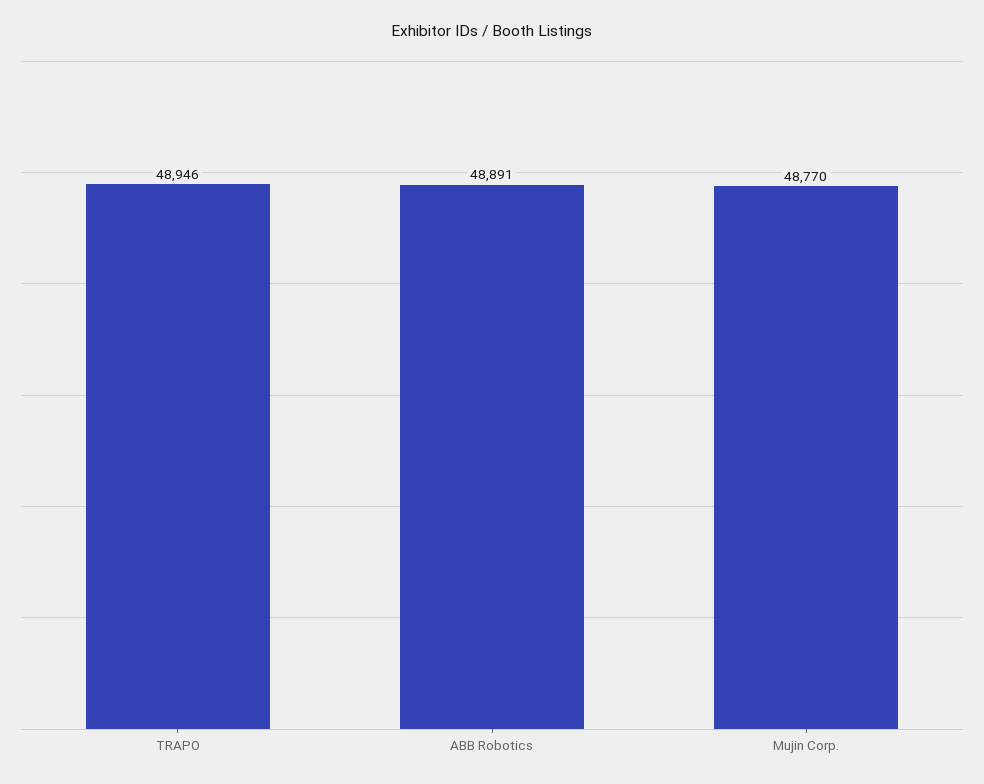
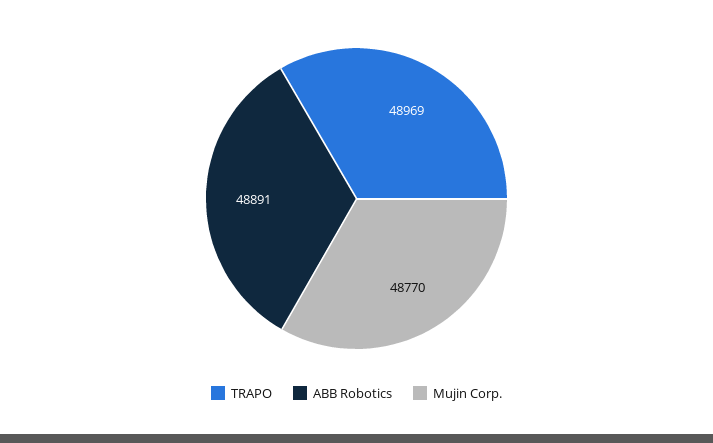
TRAPO: 48946 -> 48969

